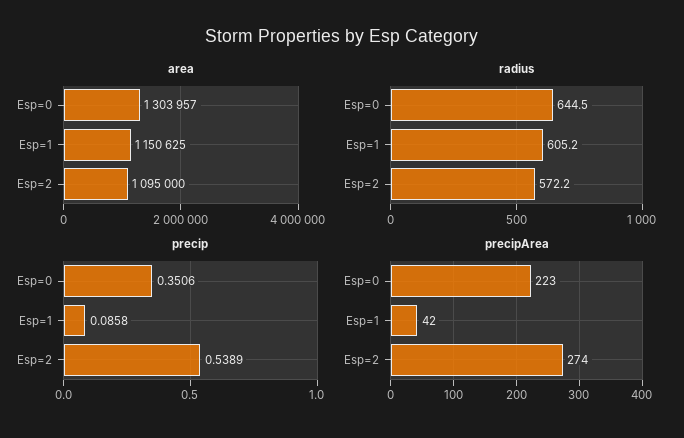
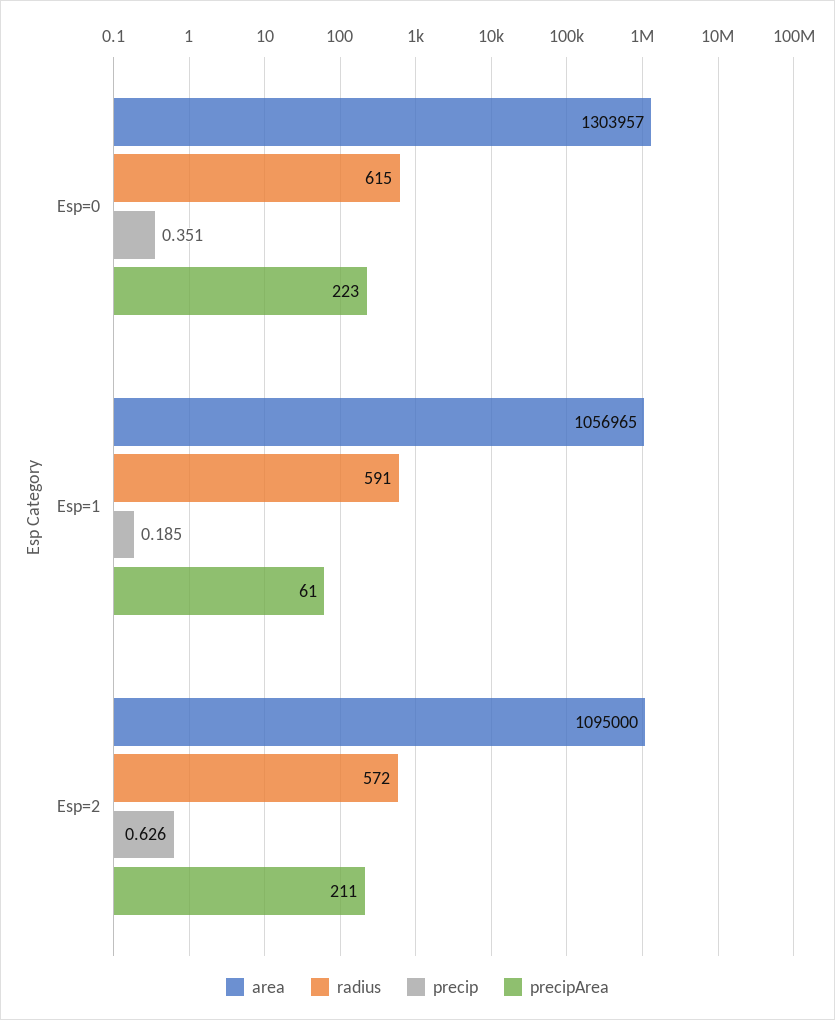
area, Esp=1: 1150625 -> 1056965
radius, Esp=0: 644.5 -> 615
radius, Esp=1: 605.2 -> 591
precip, Esp=1: 0.0858 -> 0.185
precip, Esp=2: 0.5389 -> 0.626
precipArea, Esp=1: 42 -> 61
precipArea, Esp=2: 274 -> 211

